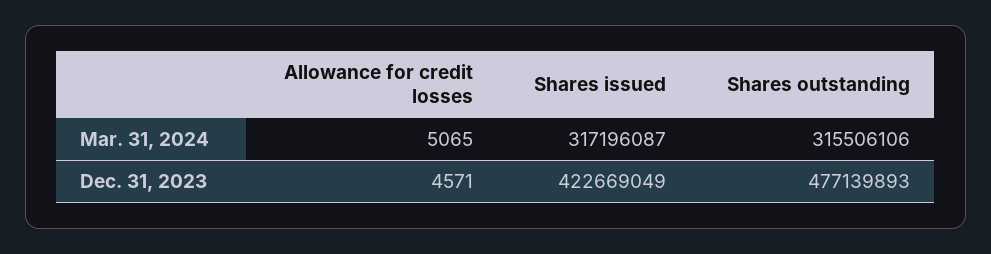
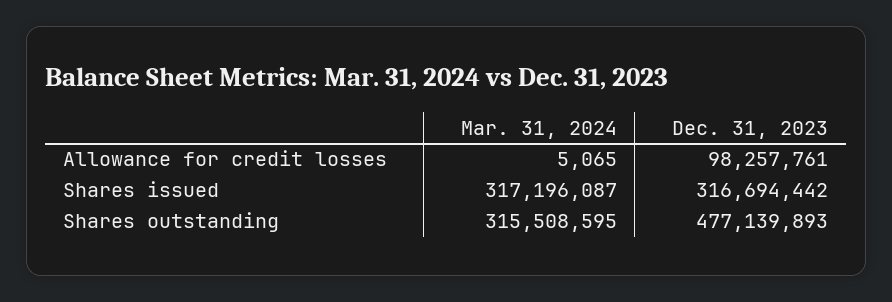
Shares outstanding, Mar. 31, 2024: 315506106 -> 315508595
Allowance for credit losses, Dec. 31, 2023: 4571 -> 98257761
Shares issued, Dec. 31, 2023: 422669049 -> 316694442

